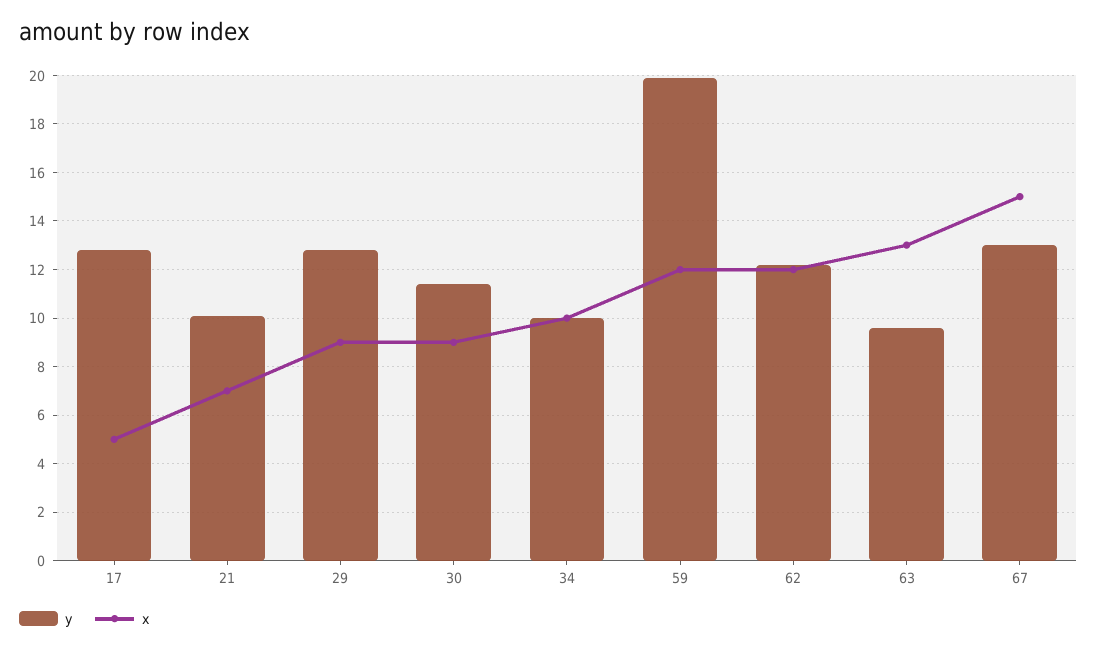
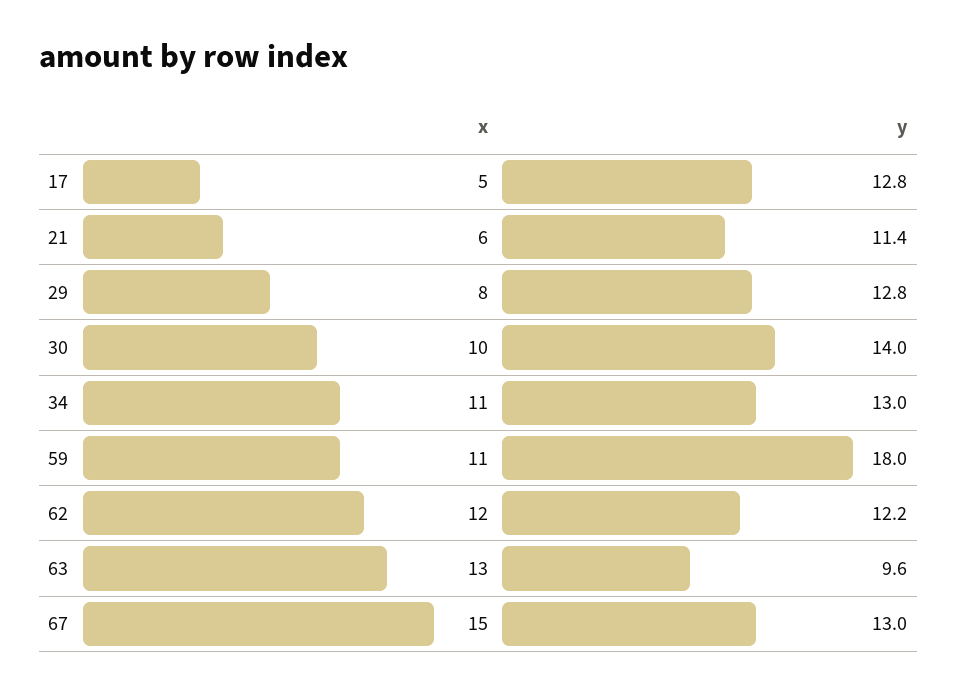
y, 21: 10 -> 11.4
x, 21: 7 -> 6
x, 29: 9 -> 8
y, 30: 11.5 -> 14
x, 30: 9 -> 10
y, 34: 10 -> 13
x, 34: 10 -> 11
y, 59: 20 -> 18
x, 59: 12 -> 11

